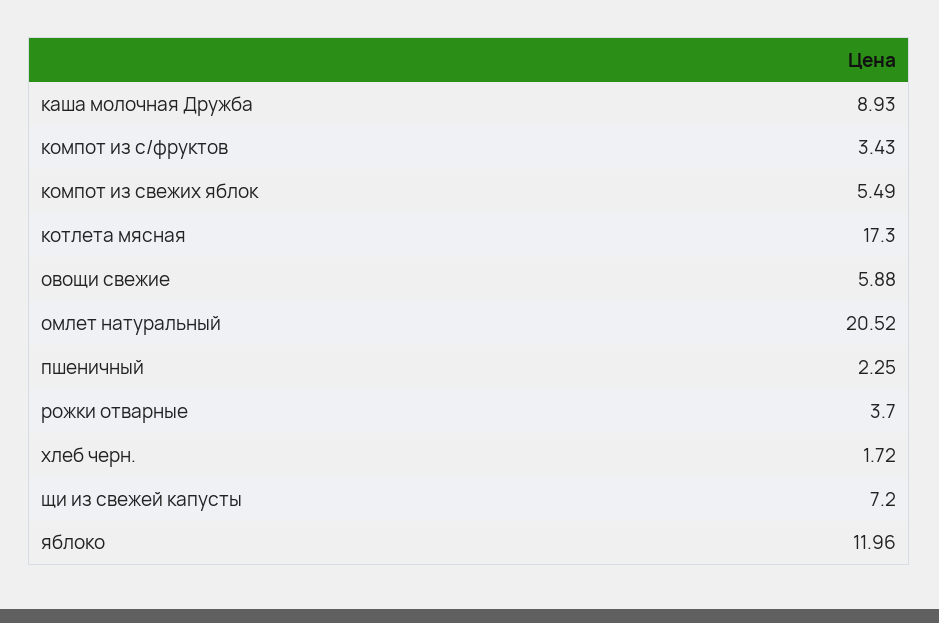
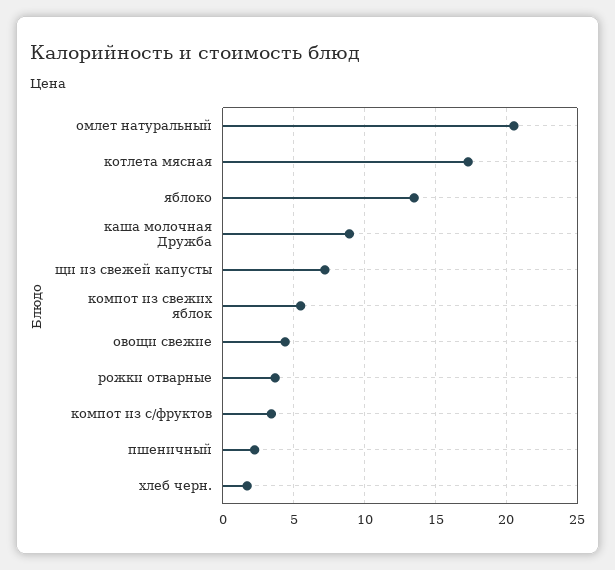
овощи свежие: 5.88 -> 4.5
яблоко: 11.96 -> 13.5

